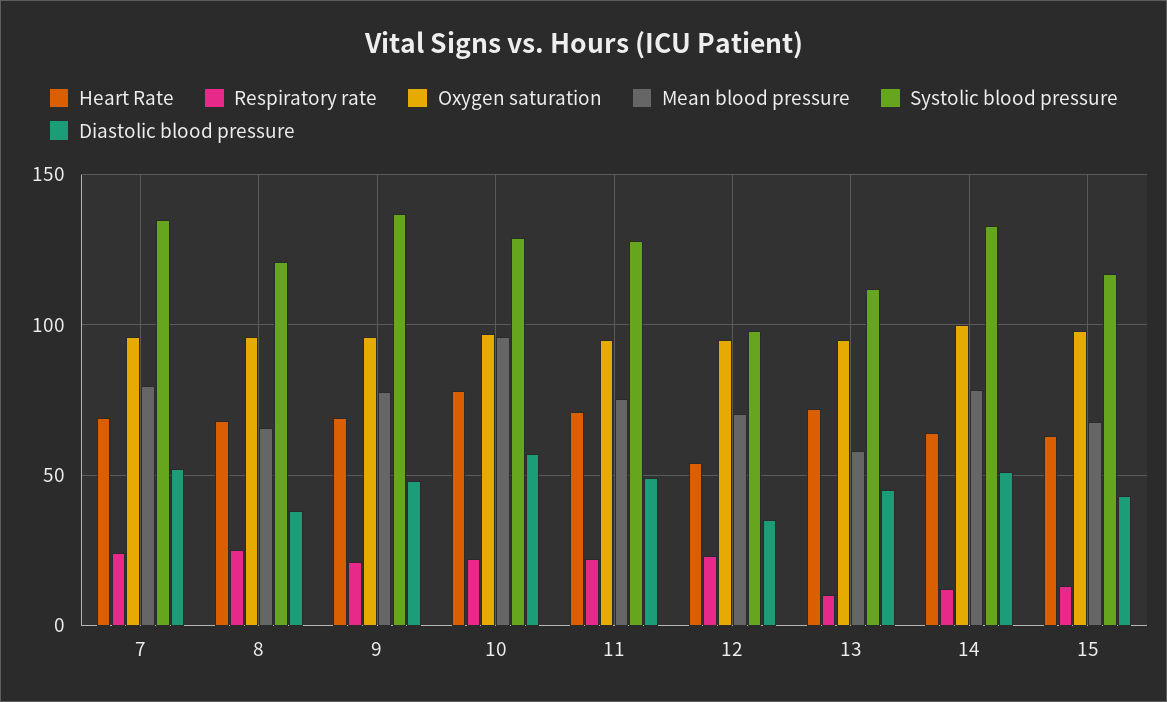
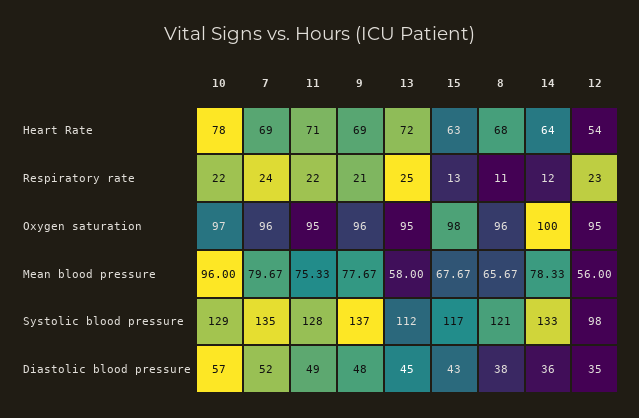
Respiratory rate, 8: 25 -> 11
Mean blood pressure, 12: 70 -> 56
Respiratory rate, 13: 10 -> 25
Diastolic blood pressure, 14: 50 -> 36

